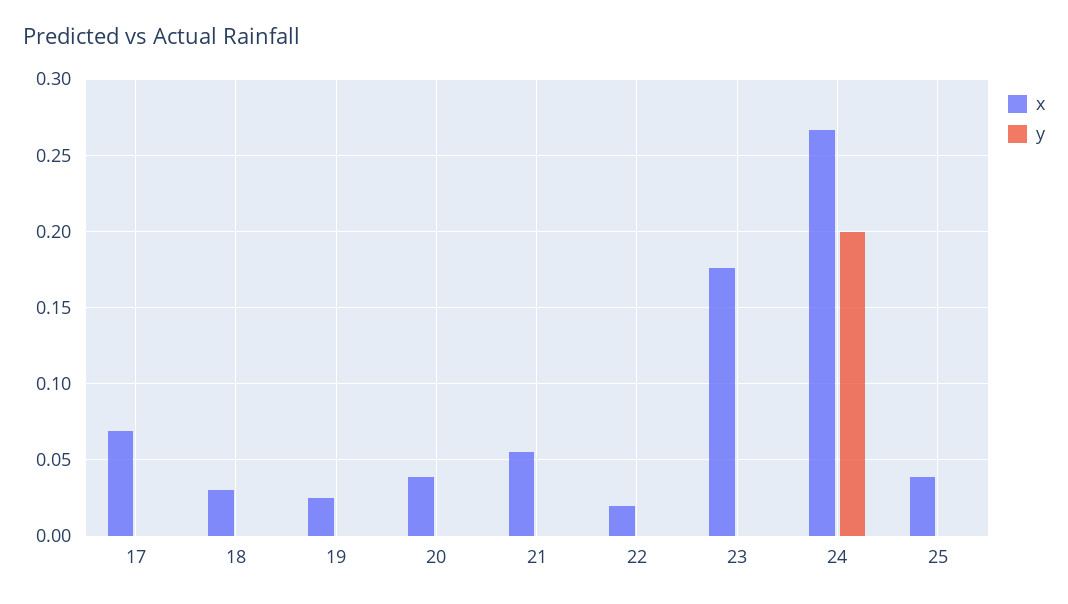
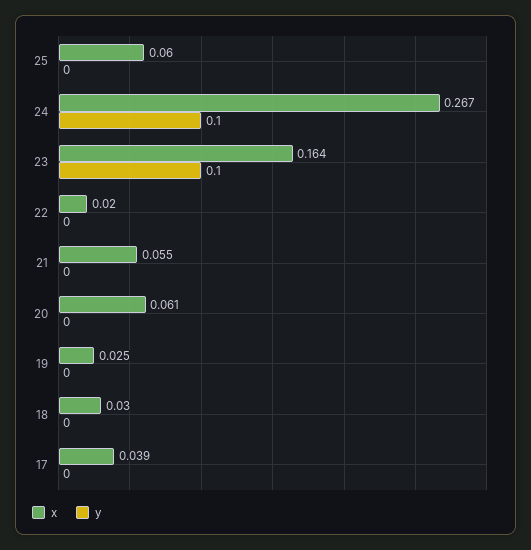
x, 17: 0.07 -> 0.039
x, 20: 0.04 -> 0.061
x, 23: 0.175 -> 0.164
y, 23: 0 -> 0.1
y, 24: 0.2 -> 0.1
x, 25: 0.04 -> 0.06

